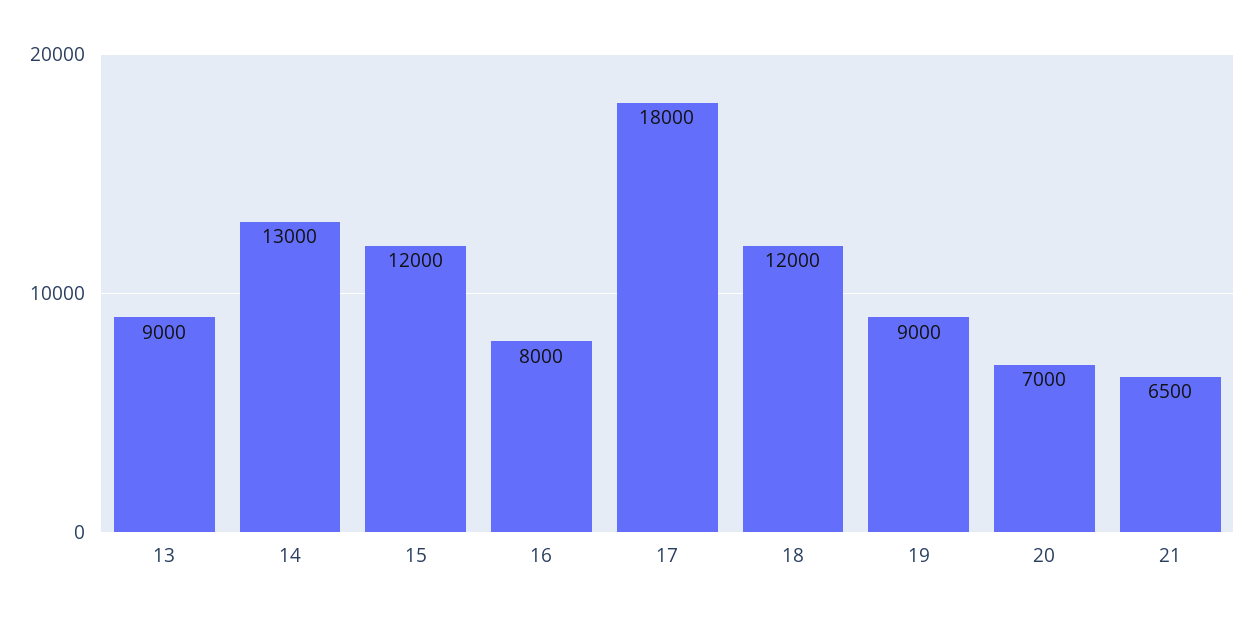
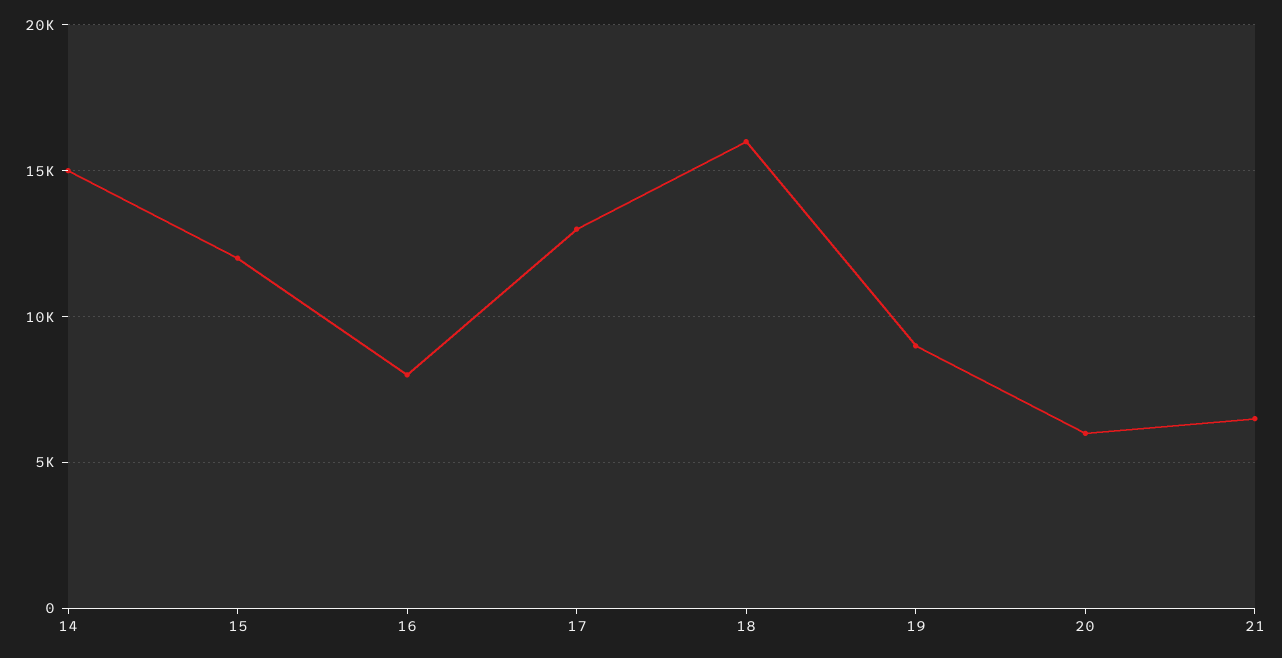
13: 9000 -> none
14: 13000 -> 15000
17: 18000 -> 13000
18: 12000 -> 16000
20: 7000 -> 6000

